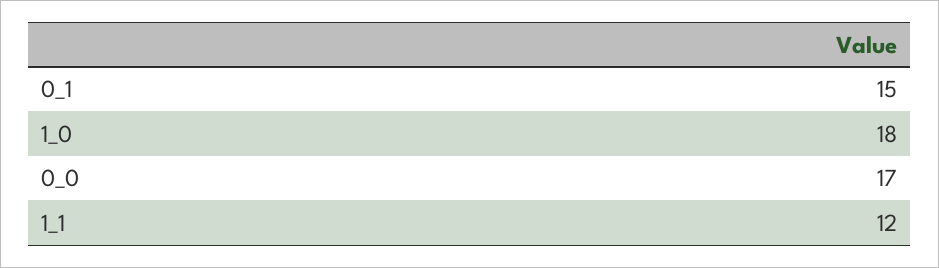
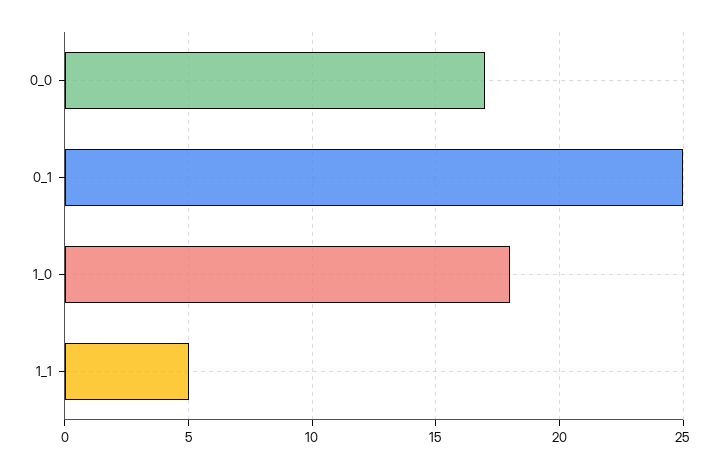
0_1: 15 -> 25
1_1: 12 -> 5

